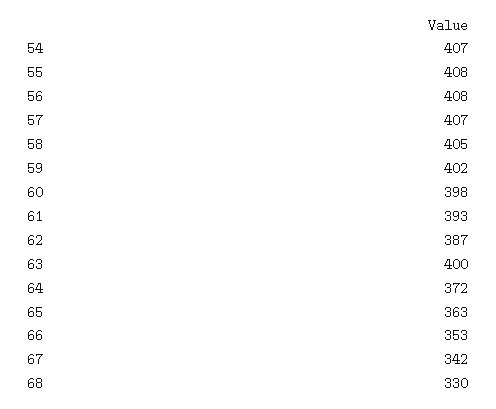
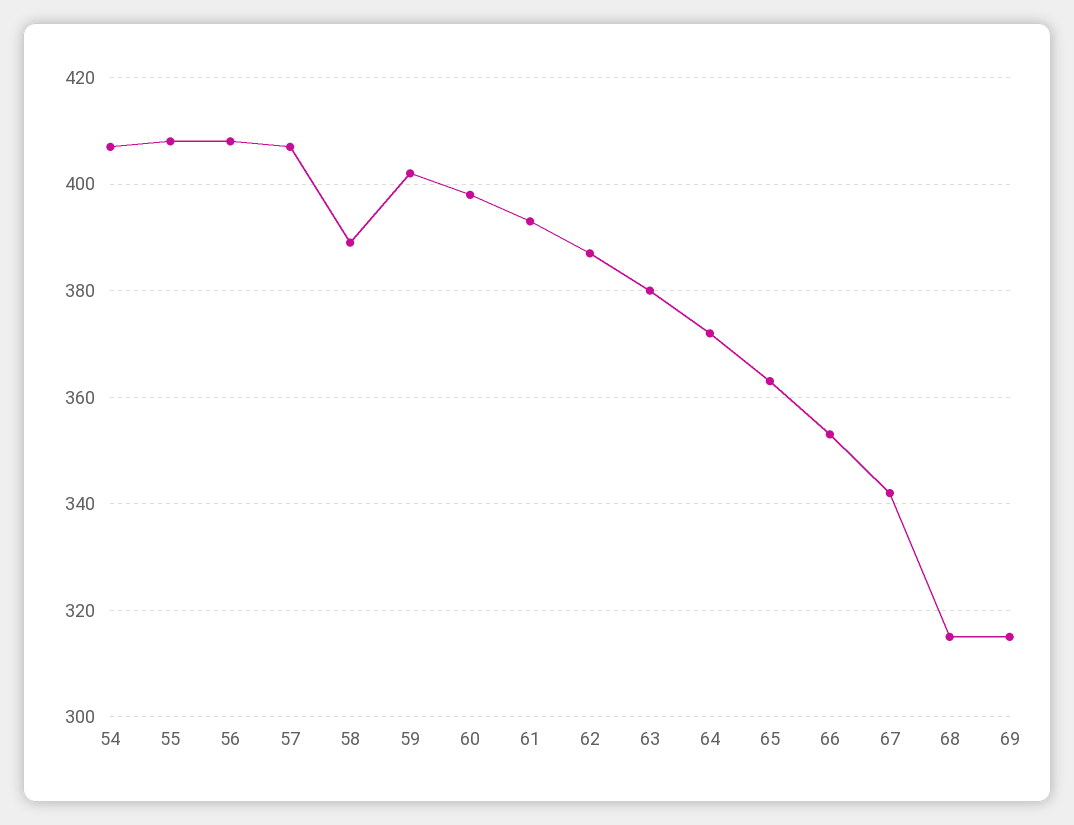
58: 405 -> 390
63: 400 -> 380
68: 330 -> 315
69: none -> 315

